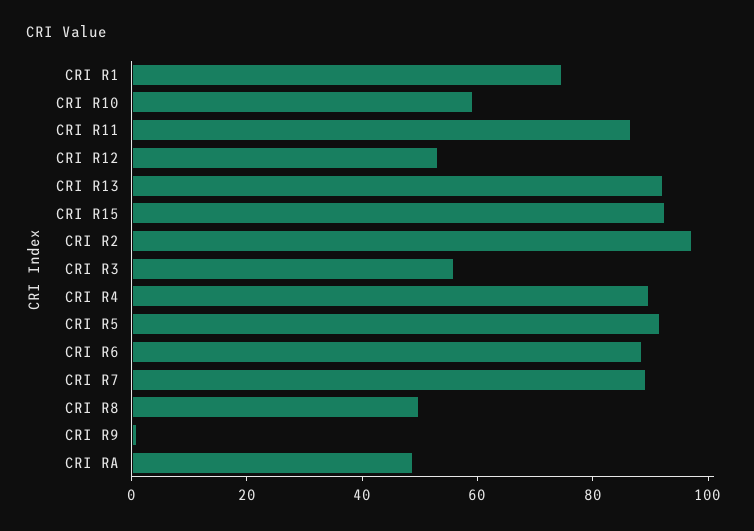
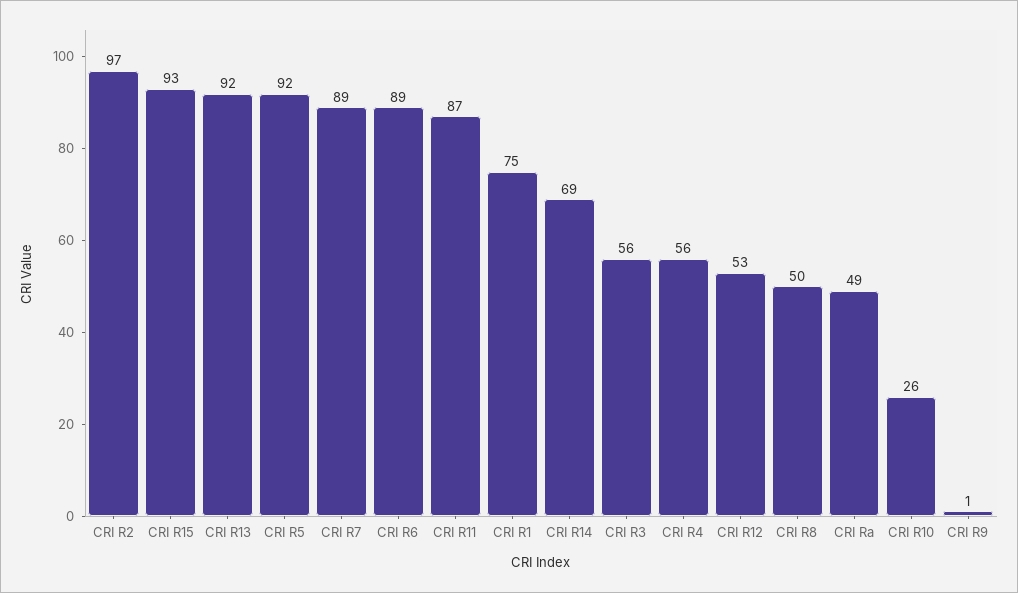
CRI R10: 60 -> 26
CRI R4: 90 -> 56
CRI R14: none -> 69

